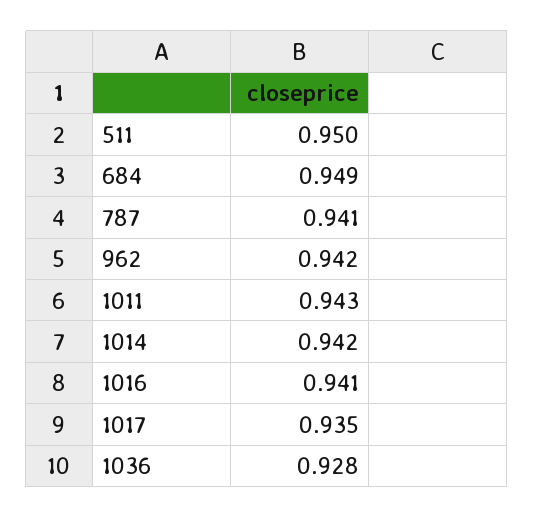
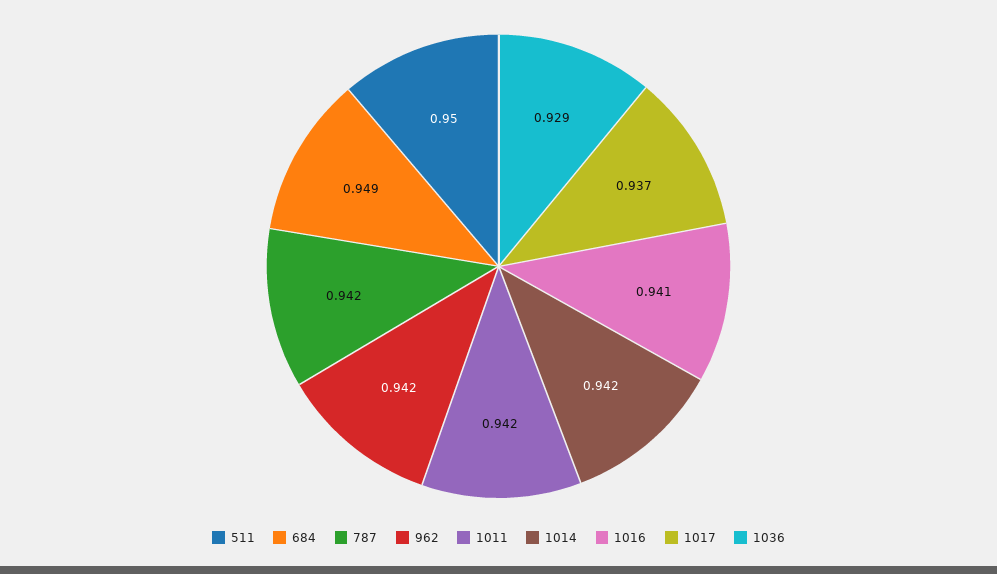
787: 0.941 -> 0.942
1011: 0.943 -> 0.942
1017: 0.935 -> 0.937
1036: 0.928 -> 0.929

